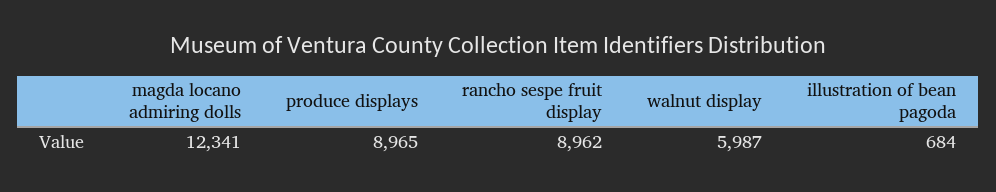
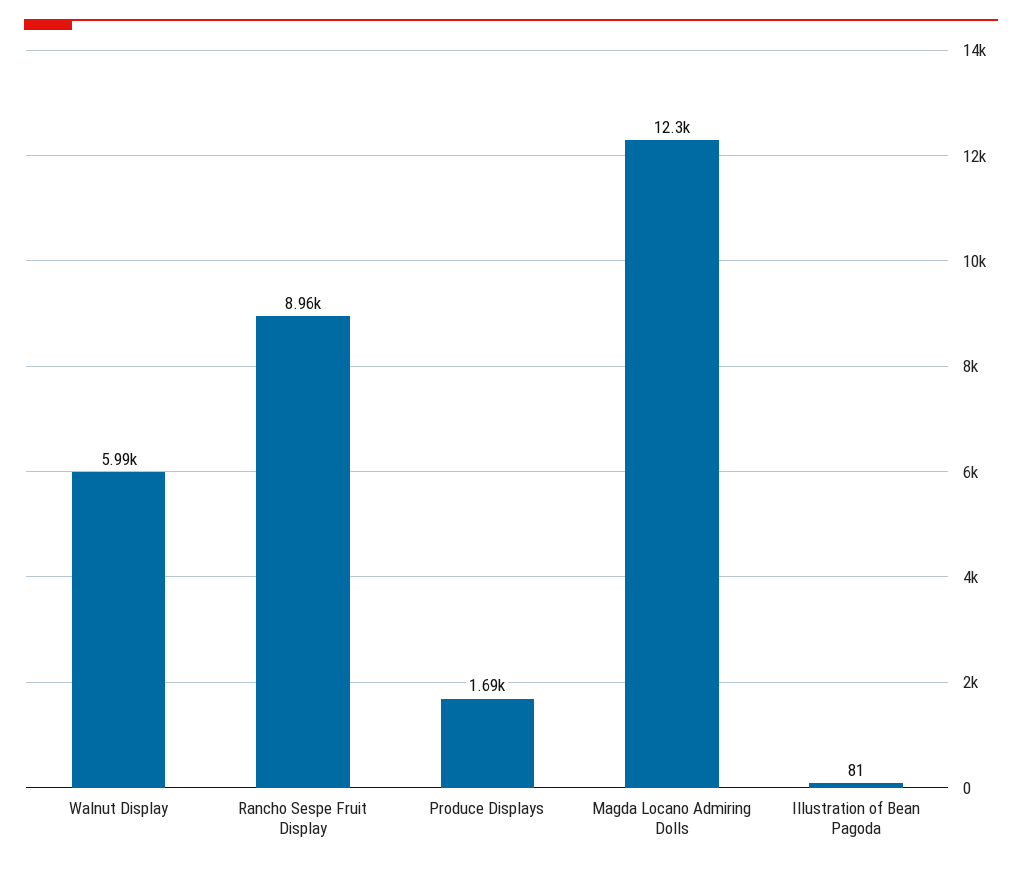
produce displays: 8965 -> 1690
illustration of bean pagoda: 684 -> 81

